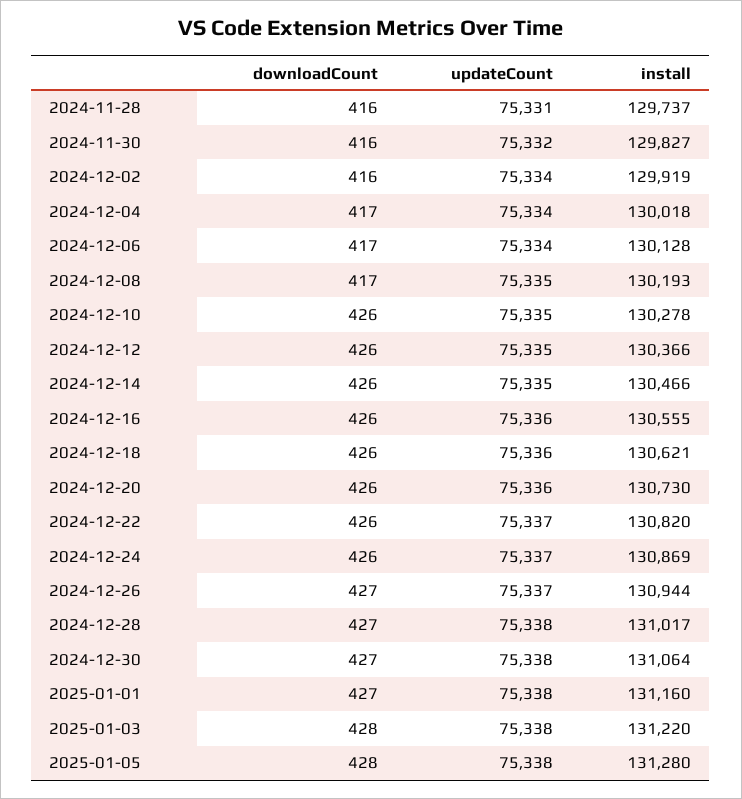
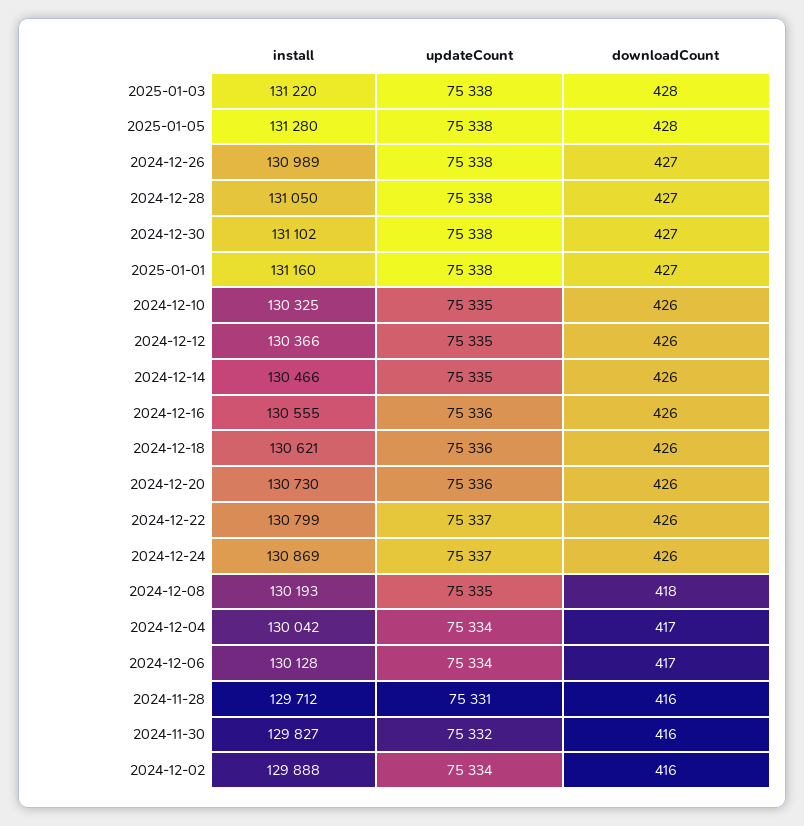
install, 2024-11-28: 129737 -> 129712
install, 2024-12-02: 129919 -> 129888
install, 2024-12-04: 130018 -> 130042
downloadCount, 2024-12-08: 417 -> 418
install, 2024-12-10: 130278 -> 130325
install, 2024-12-22: 130820 -> 130799
updateCount, 2024-12-26: 75337 -> 75338
install, 2024-12-26: 130944 -> 130989
install, 2024-12-28: 131017 -> 131050
install, 2024-12-30: 131064 -> 131102

